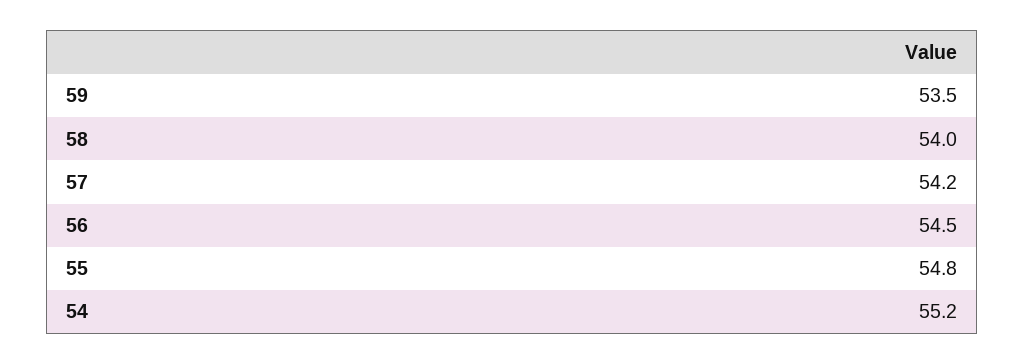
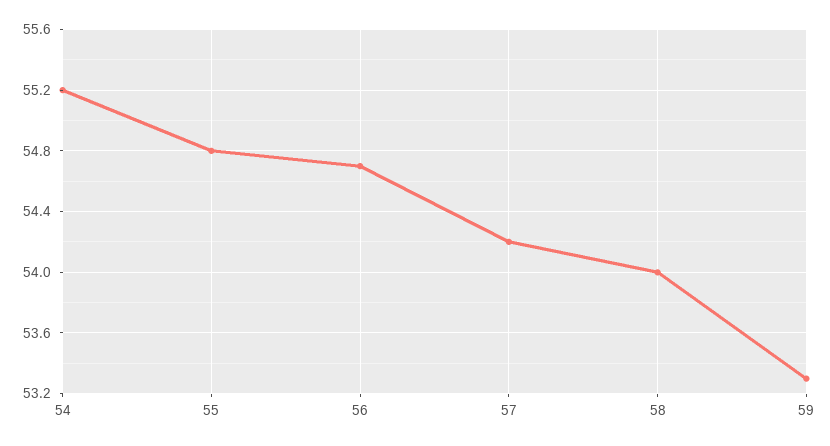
59: 53.5 -> 53.3
56: 54.5 -> 54.7

